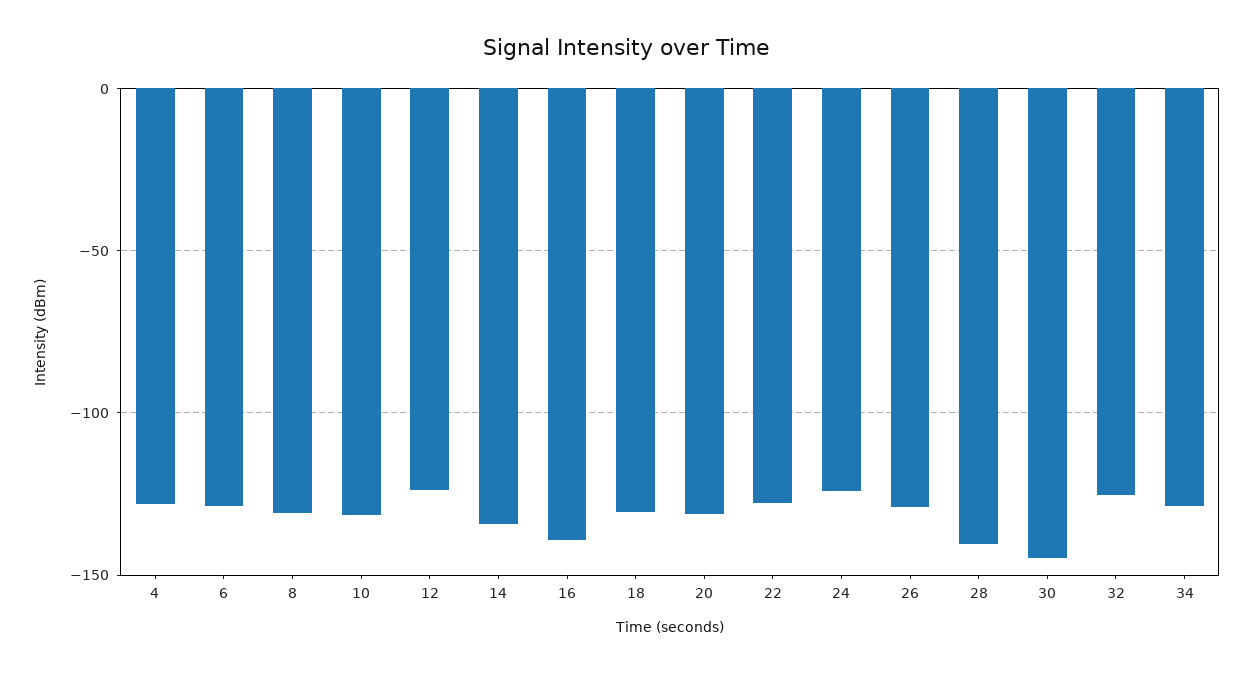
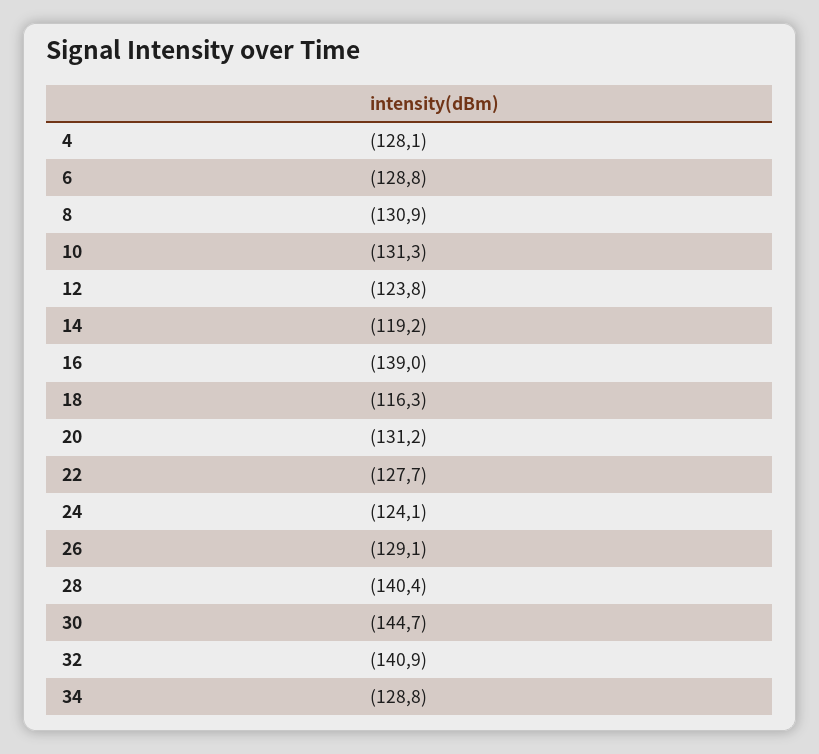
14: -135 -> -119.2
18: -130 -> -116.3
32: -125 -> -140.9

